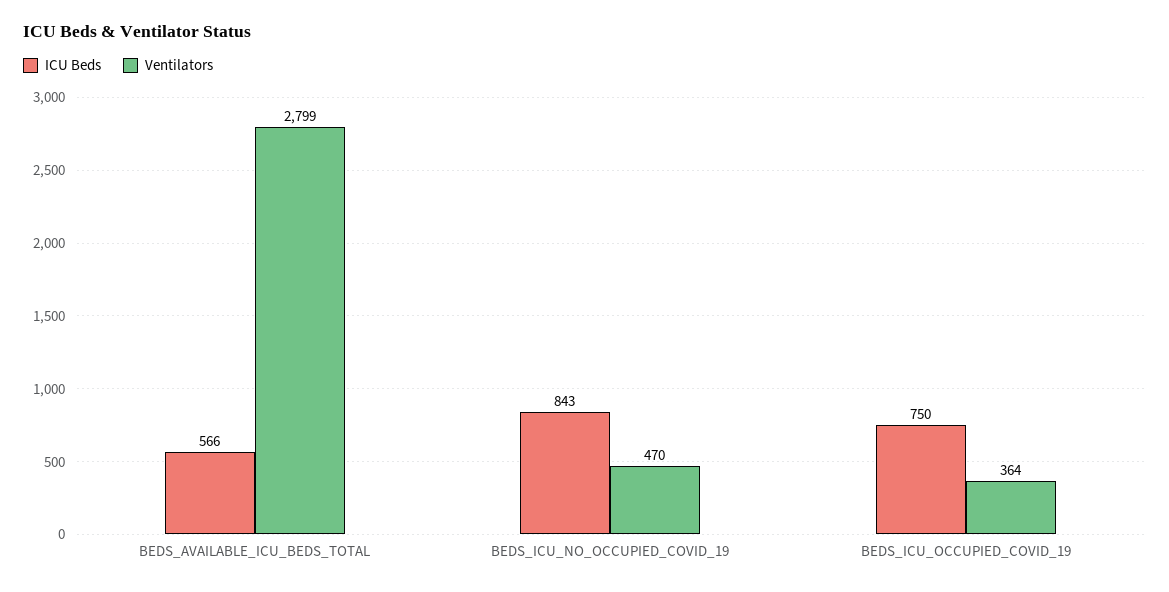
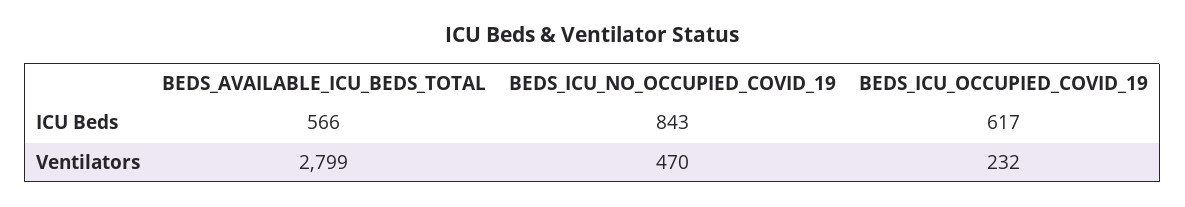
ICU Beds, BEDS_ICU_OCCUPIED_COVID_19: 750 -> 617
Ventilators, BEDS_ICU_OCCUPIED_COVID_19: 364 -> 232

